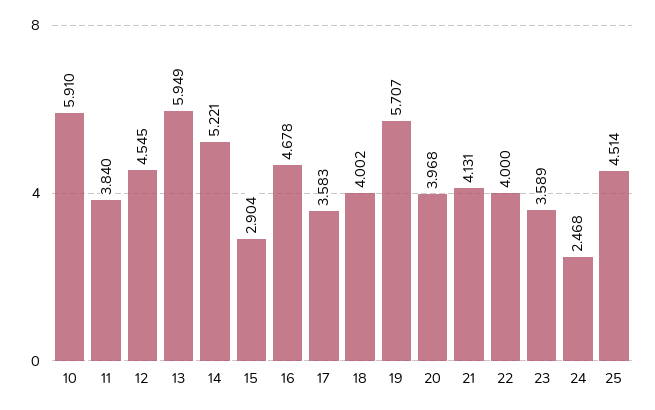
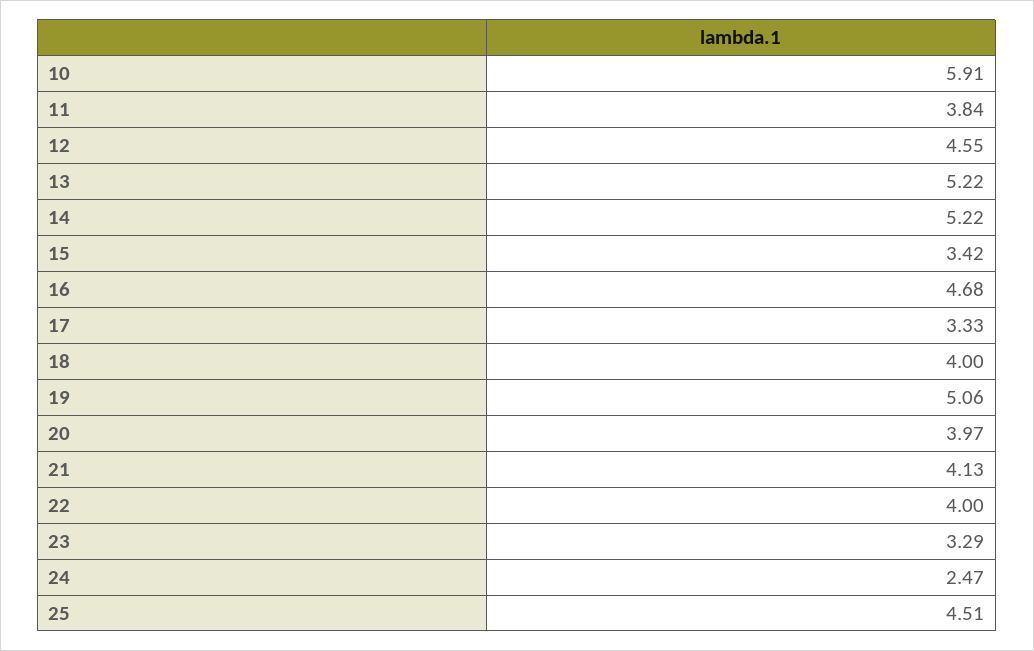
13: 5.949 -> 5.22
15: 2.904 -> 3.42
17: 3.583 -> 3.33
19: 5.707 -> 5.06
23: 3.589 -> 3.29

